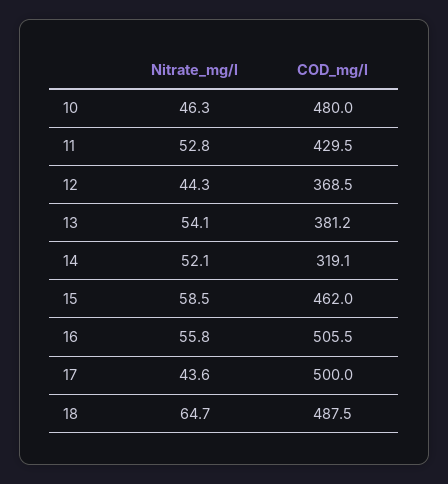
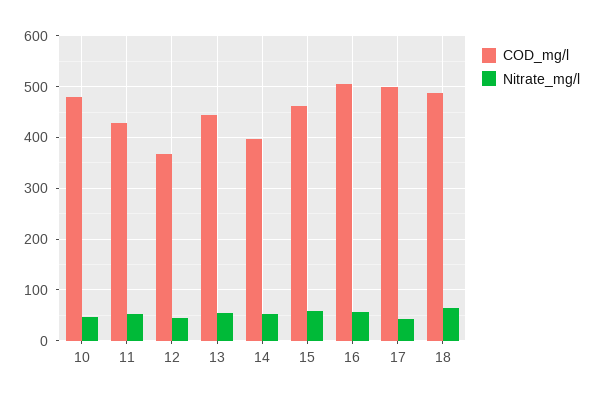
COD_mg/l, 13: 381.2 -> 440
COD_mg/l, 14: 319.1 -> 400

